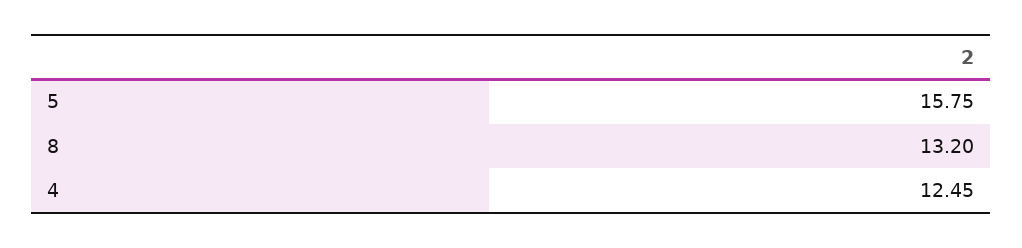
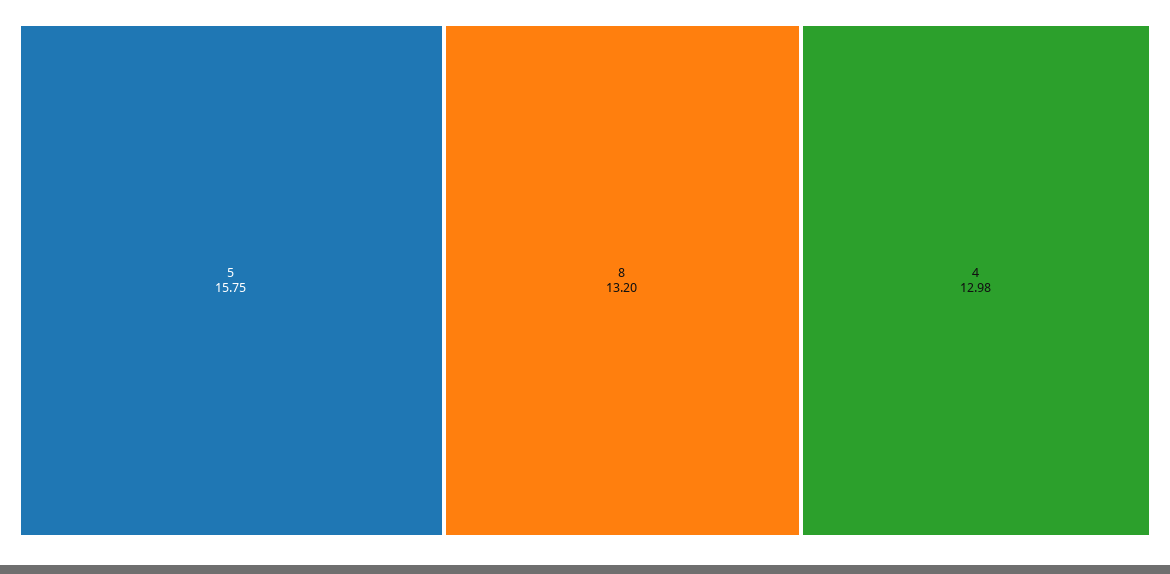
4: 12.45 -> 12.98

